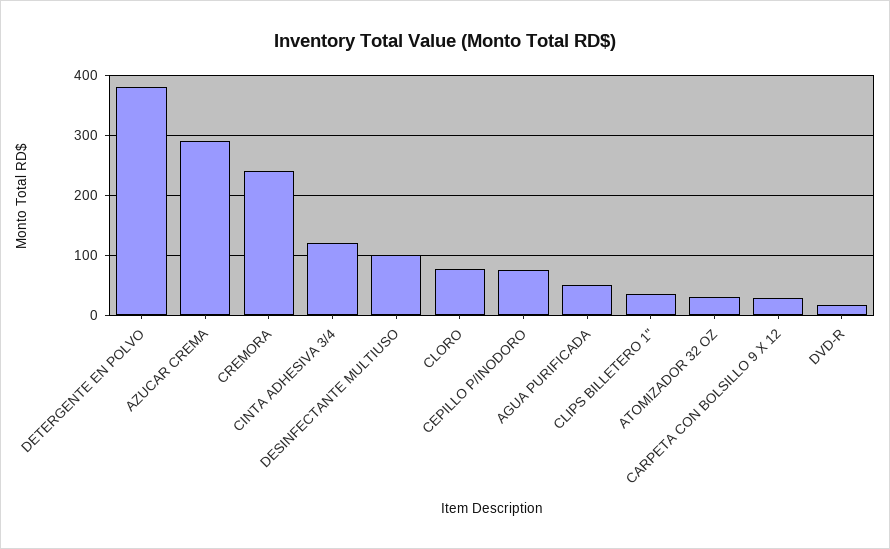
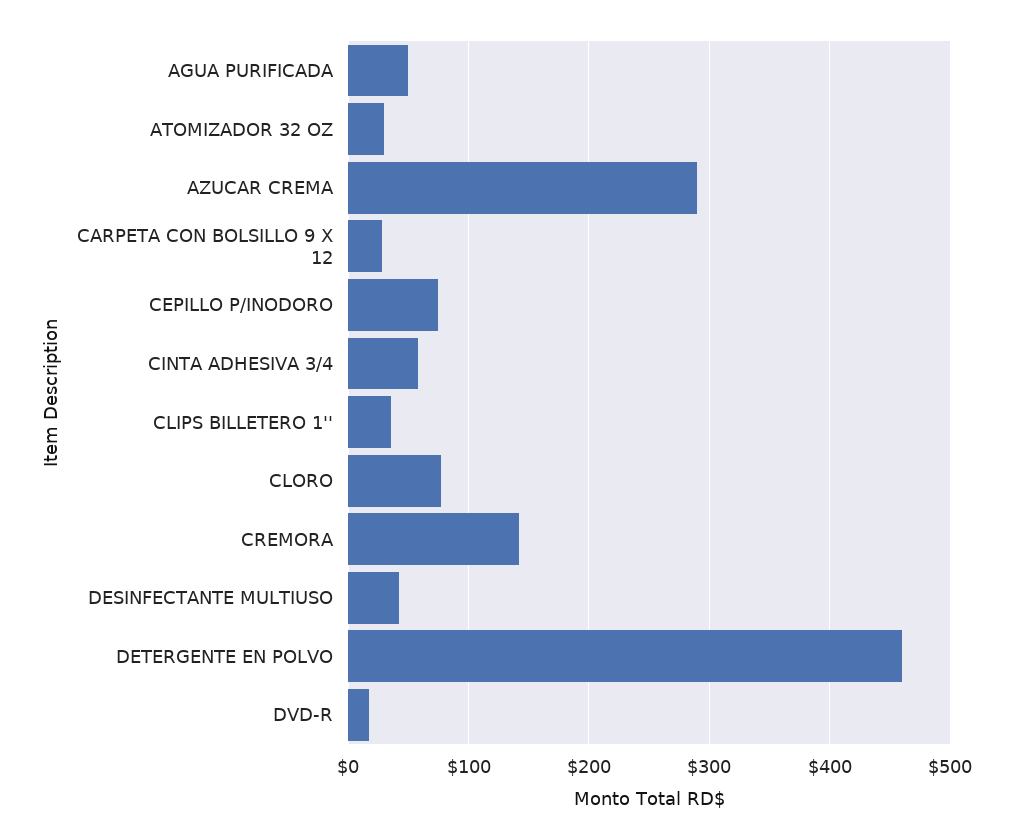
DETERGENTE EN POLVO: 380 -> 460
CREMORA: 240 -> 140
CINTA ADHESIVA 3/4: 120 -> 60
DESINFECTANTE MULTIUSO: 100 -> 40

